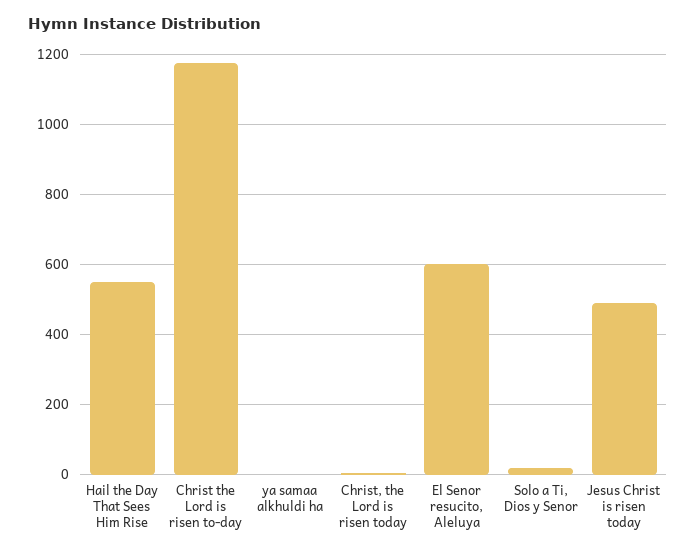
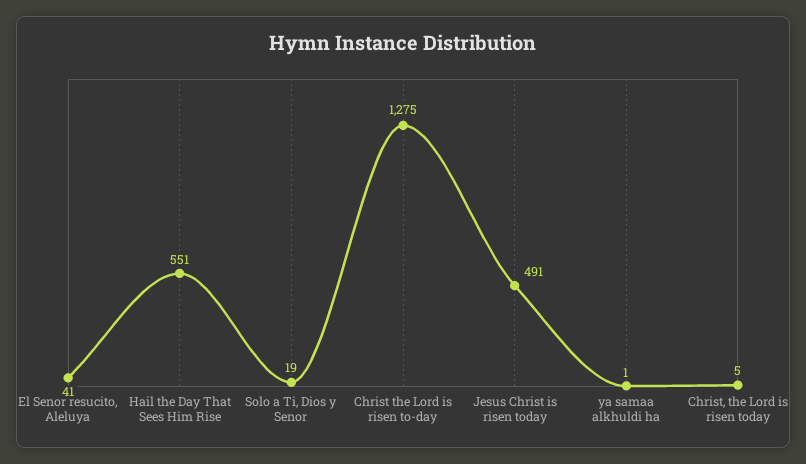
Christ the Lord is risen to-day: 1180 -> 1275
El Senor resucito, Aleluya: 600 -> 41

